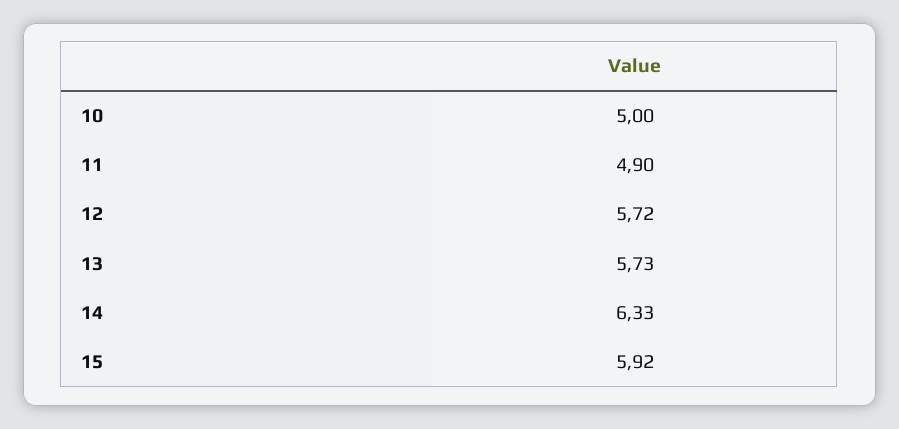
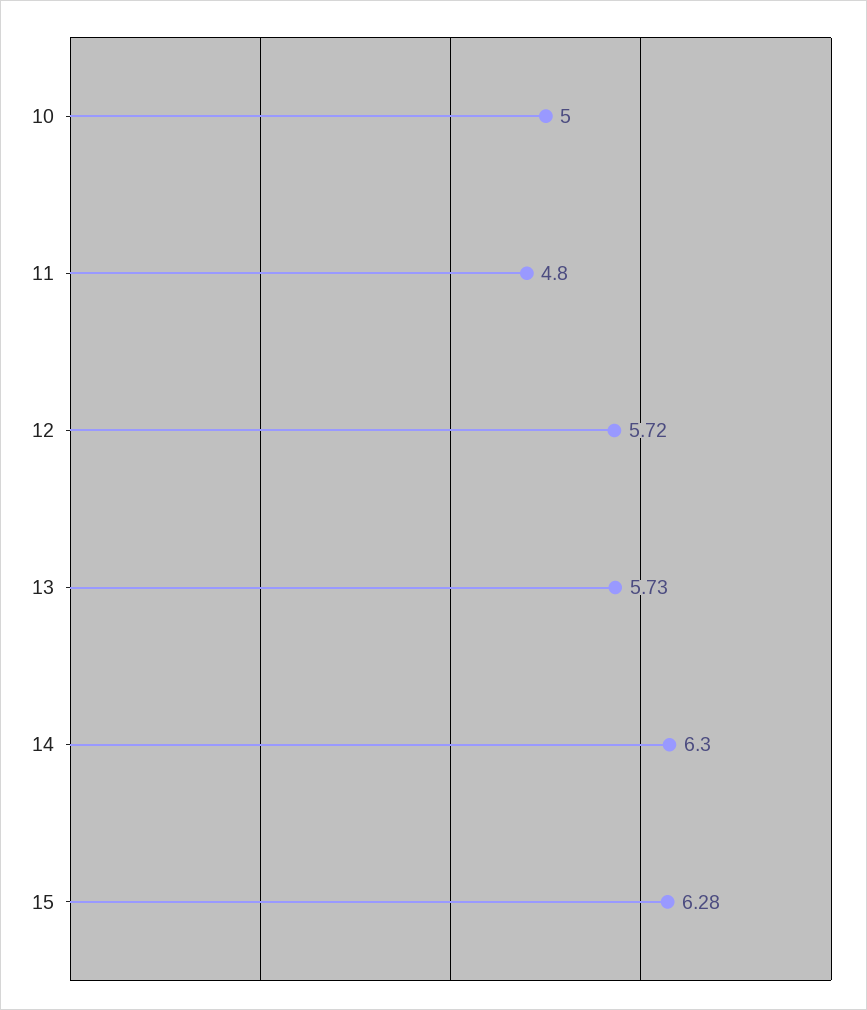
11: 4.9 -> 4.8
14: 6.33 -> 6.3
15: 5.92 -> 6.28

